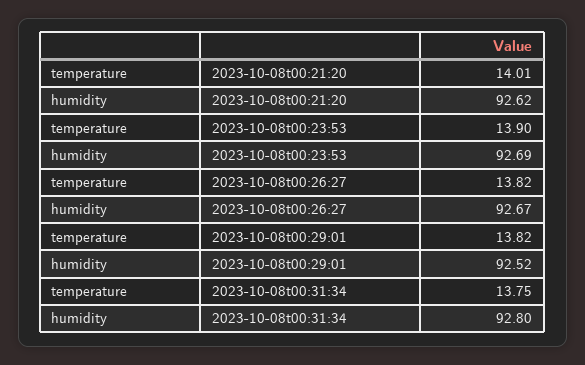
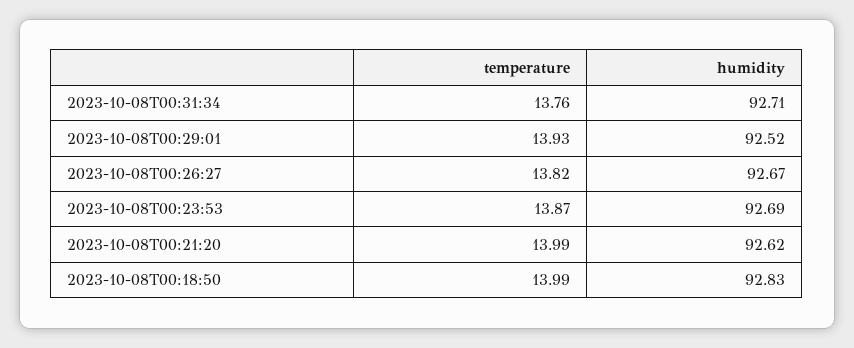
temperature, 2023-10-08t00:21:20: 14.01 -> 13.99
temperature, 2023-10-08t00:23:53: 13.9 -> 13.87
temperature, 2023-10-08t00:29:01: 13.82 -> 13.93
temperature, 2023-10-08t00:31:34: 13.75 -> 13.76
humidity, 2023-10-08t00:31:34: 92.8 -> 92.71
temperature, 2023-10-08T00:18:50: none -> 13.99
humidity, 2023-10-08T00:18:50: none -> 92.83

